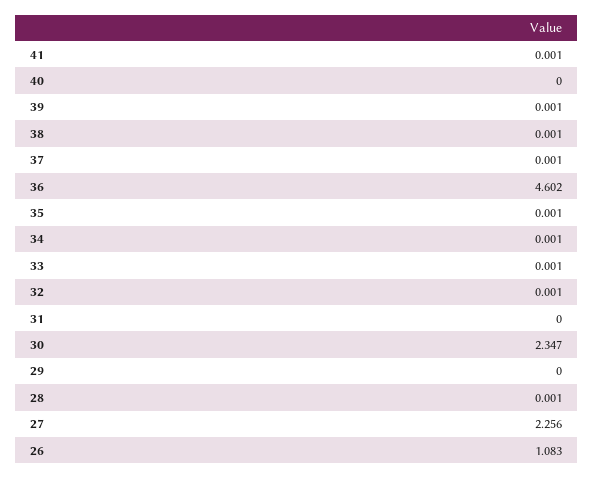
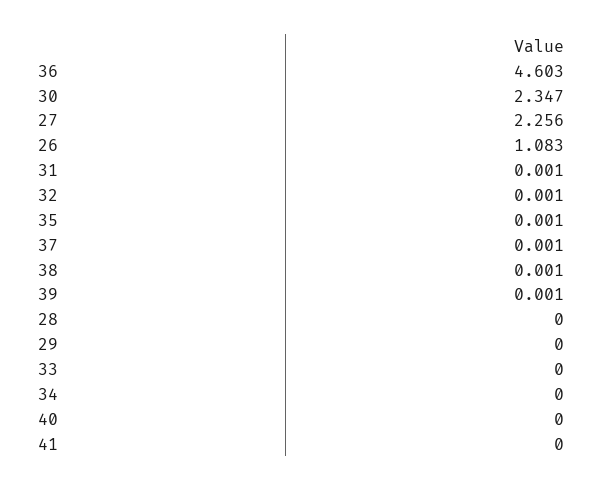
41: 0.001 -> 0
36: 4.602 -> 4.603
34: 0.001 -> 0
33: 0.001 -> 0
31: 0 -> 0.001
28: 0.001 -> 0

